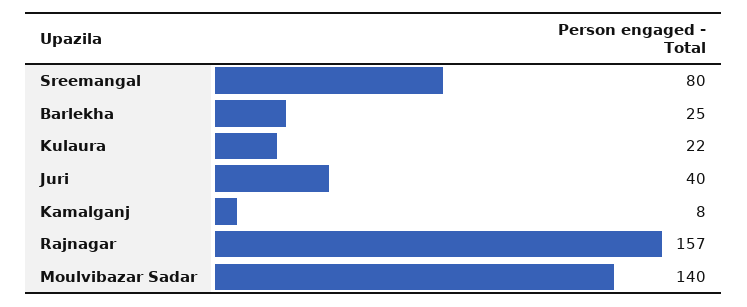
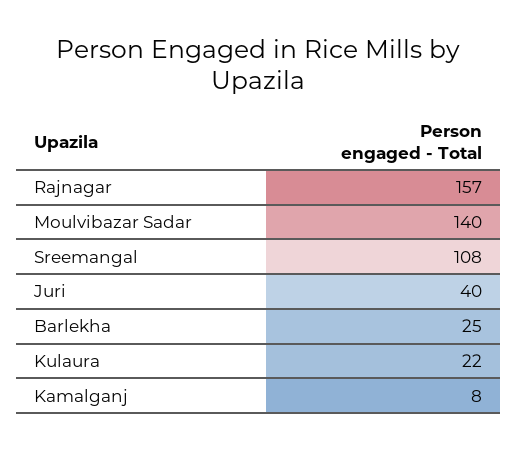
Sreemangal: 80 -> 108

